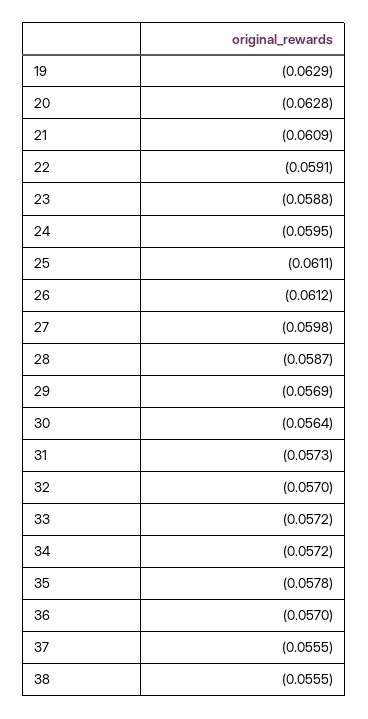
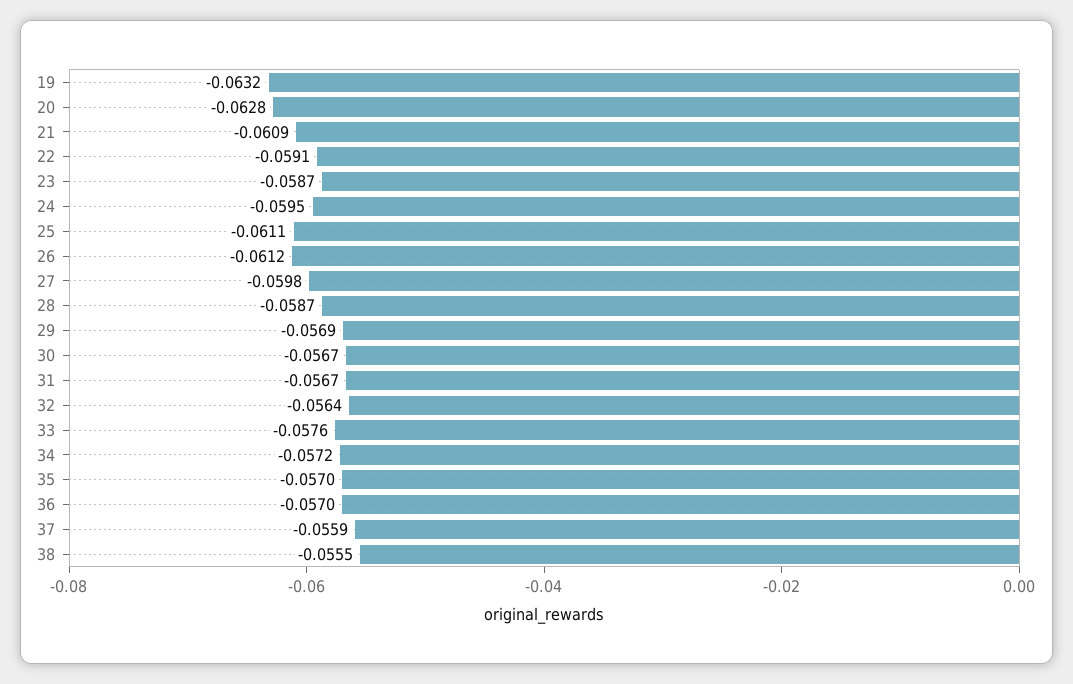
19: -0.0629 -> -0.0632
23: -0.0588 -> -0.0587
30: -0.0564 -> -0.0567
31: -0.0573 -> -0.0567
32: -0.057 -> -0.0564
33: -0.0572 -> -0.0576
35: -0.0578 -> -0.057
37: -0.0555 -> -0.0559

